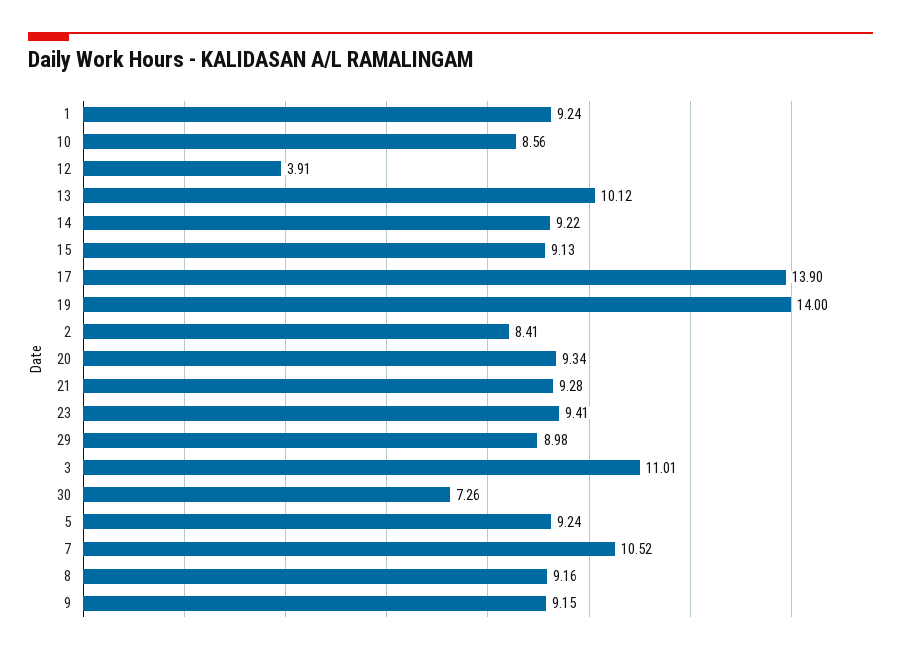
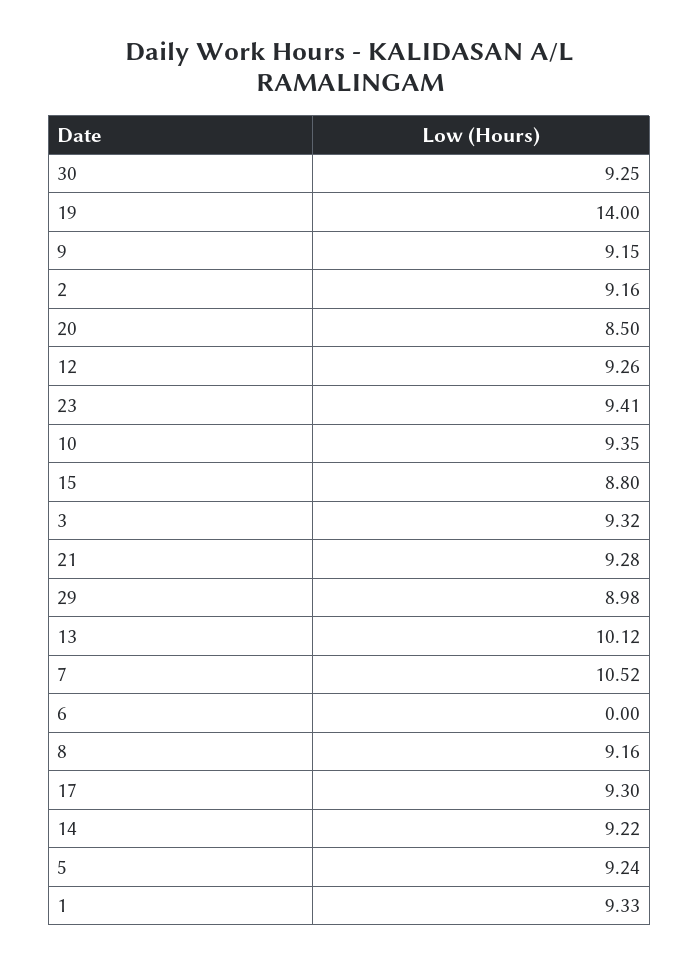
1: 9.24 -> 9.33
10: 8.56 -> 9.35
12: 3.91 -> 9.26
15: 9.13 -> 8.8
17: 13.9 -> 9.3
2: 8.41 -> 9.16
20: 9.34 -> 8.5
3: 11.01 -> 9.32
30: 7.26 -> 9.25
6: none -> 0

